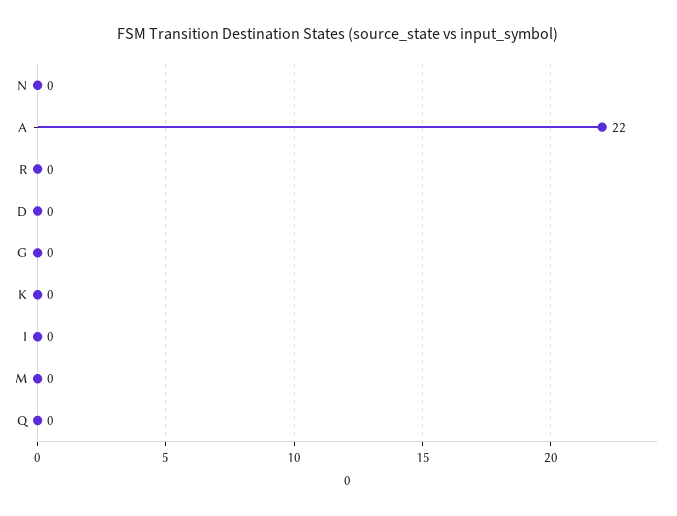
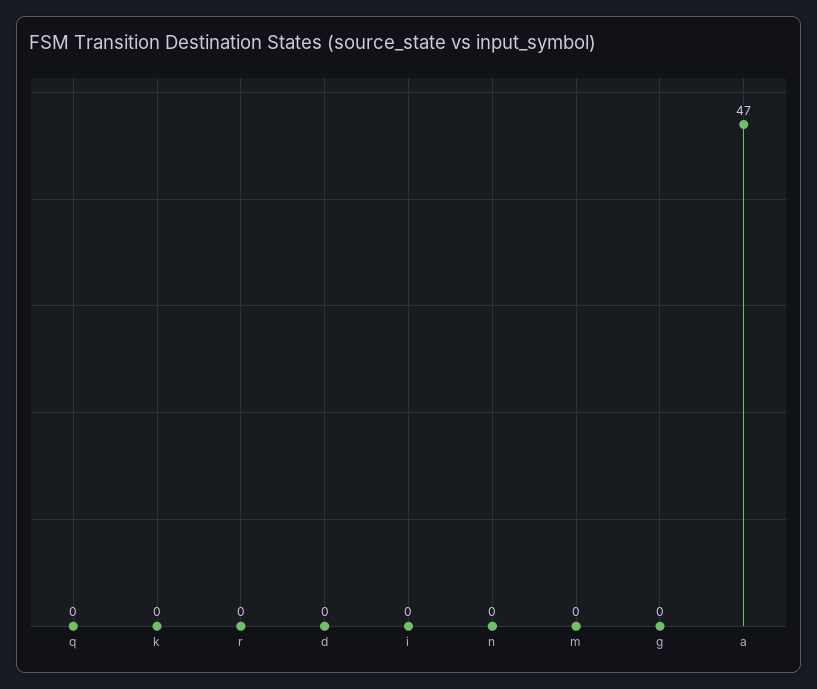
A: 22 -> 47

